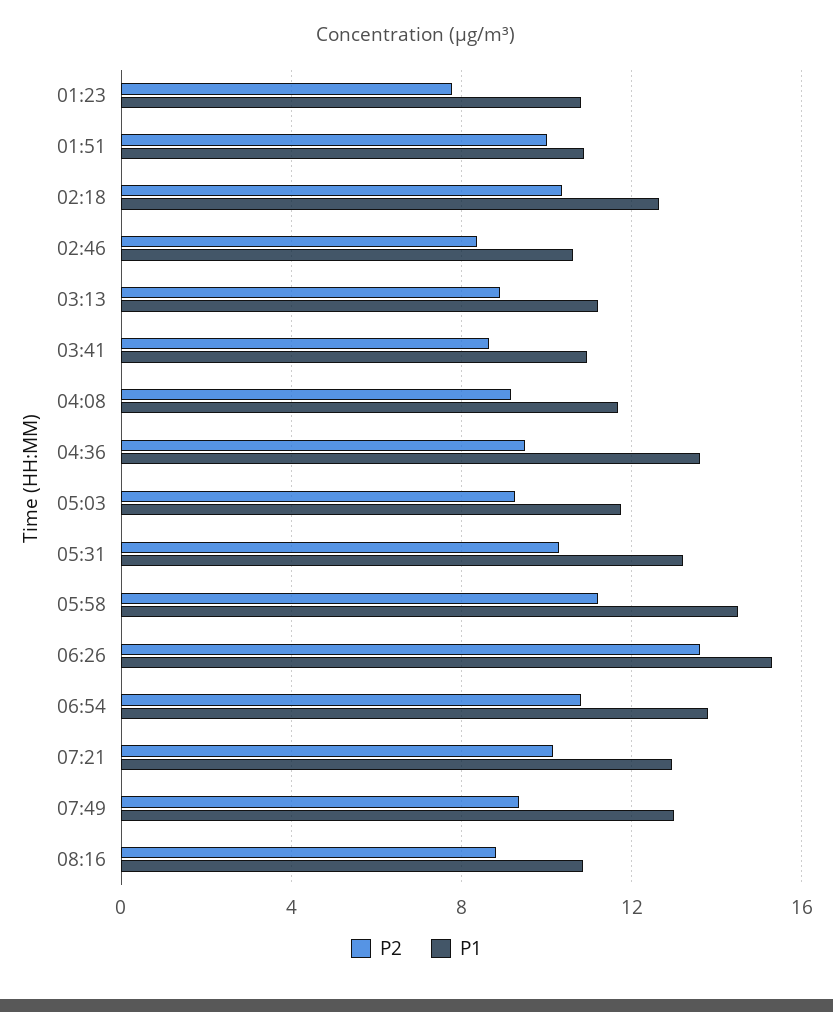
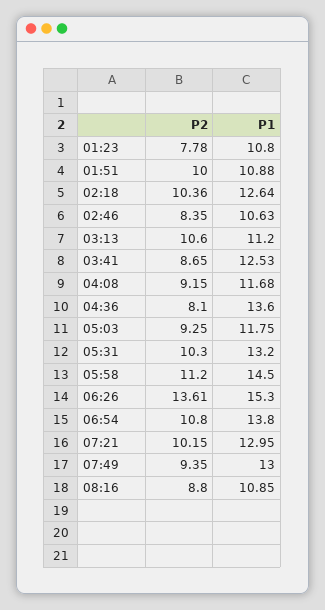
P2, 03:13: 9 -> 10.6
P1, 03:41: 11 -> 12.53
P2, 04:36: 9.5 -> 8.1

